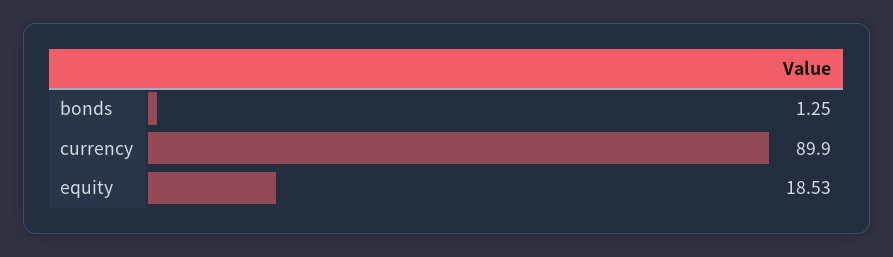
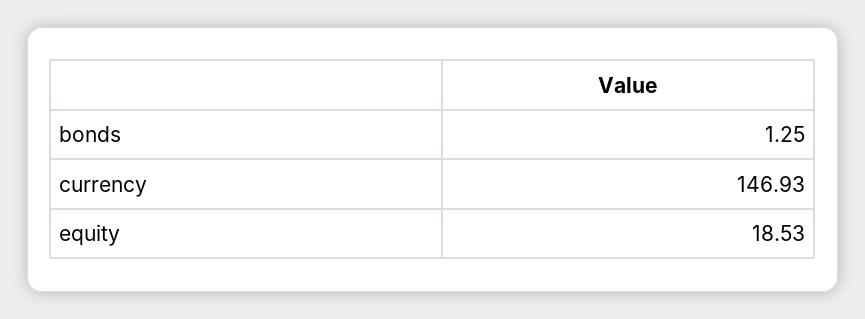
currency: 89.9 -> 146.93

